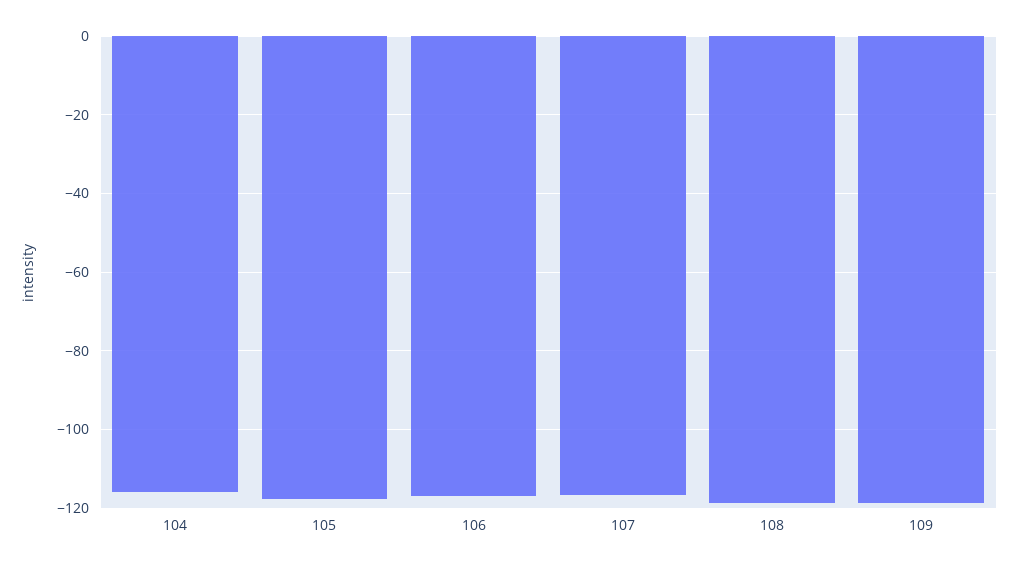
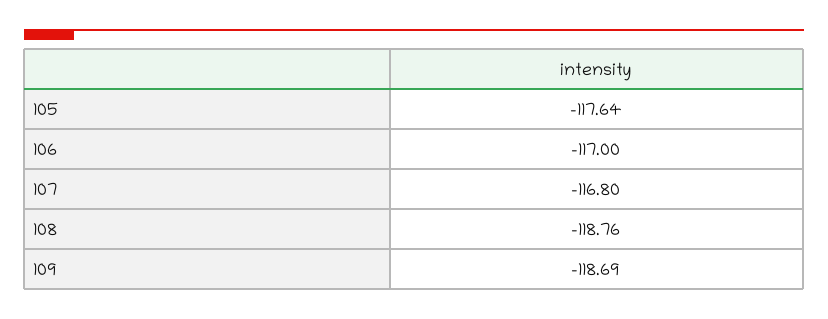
104: -116 -> none

